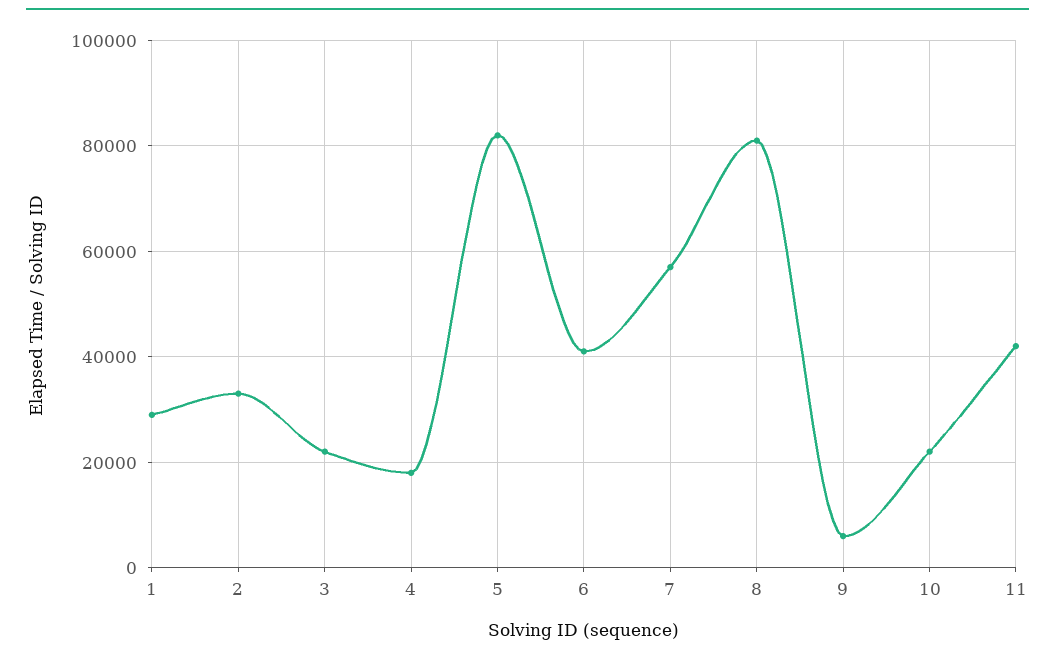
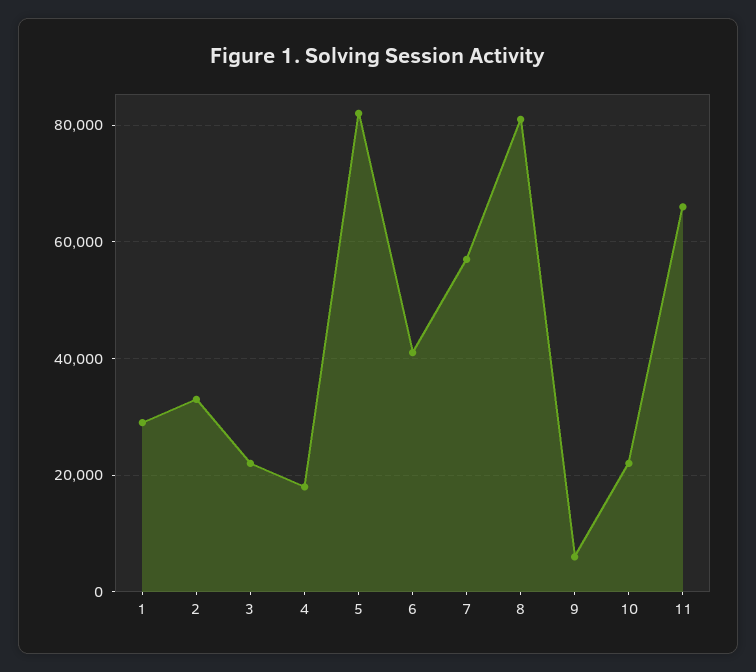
11: 42000 -> 66000

